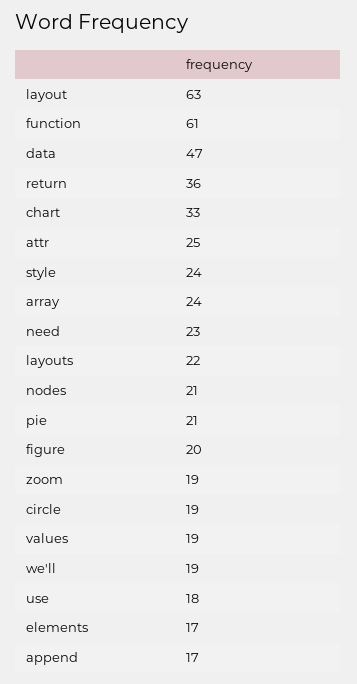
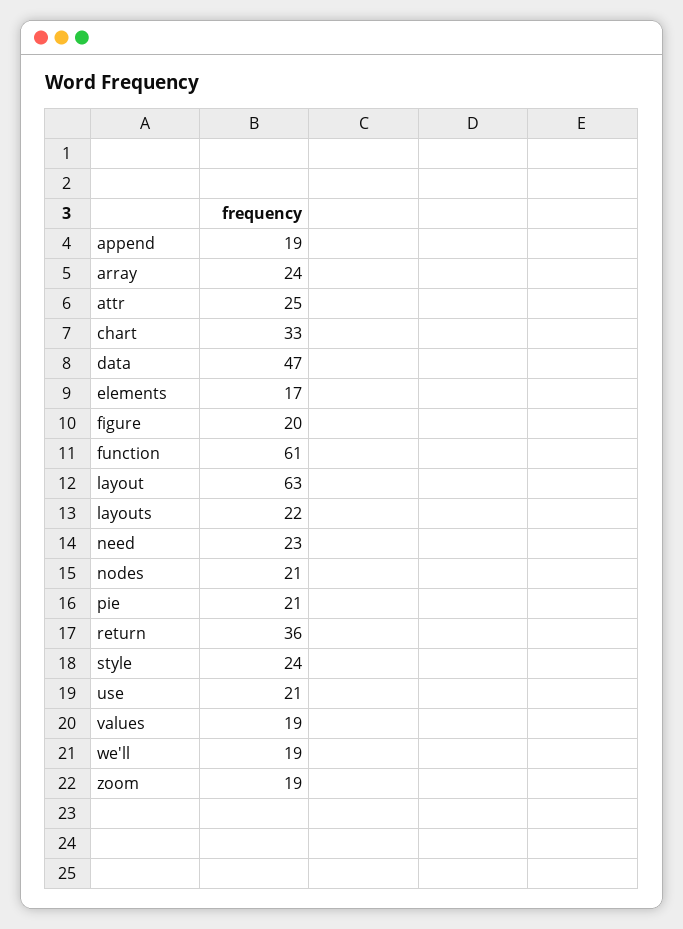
circle: 19 -> none
use: 18 -> 21
append: 17 -> 19

